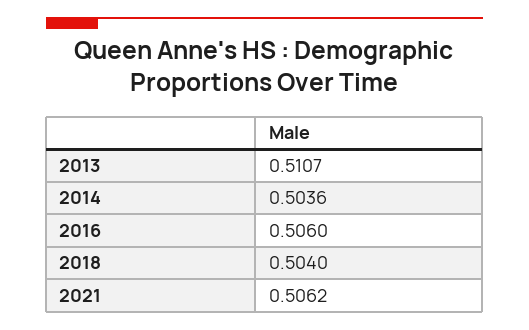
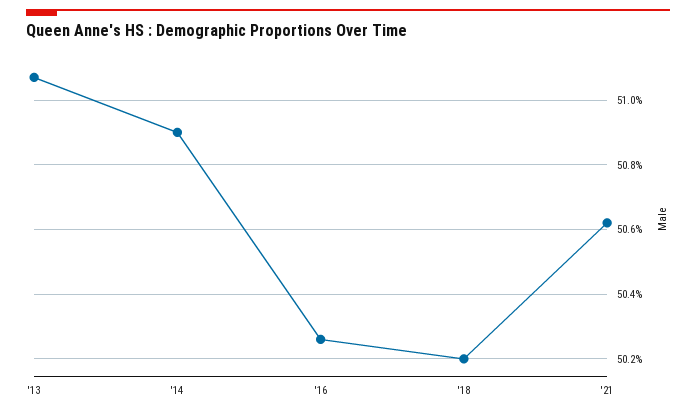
2014: 0.5036 -> 0.509
2016: 0.506 -> 0.5025
2018: 0.504 -> 0.502

